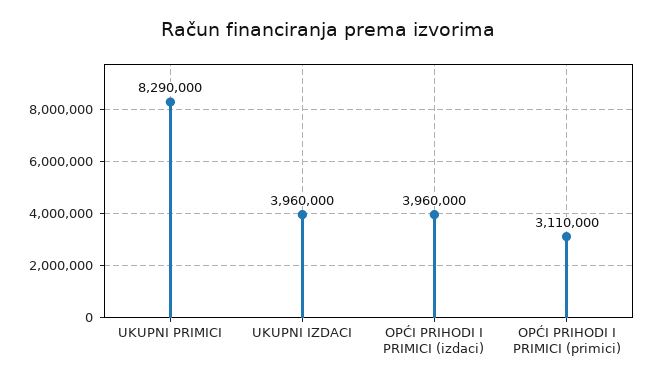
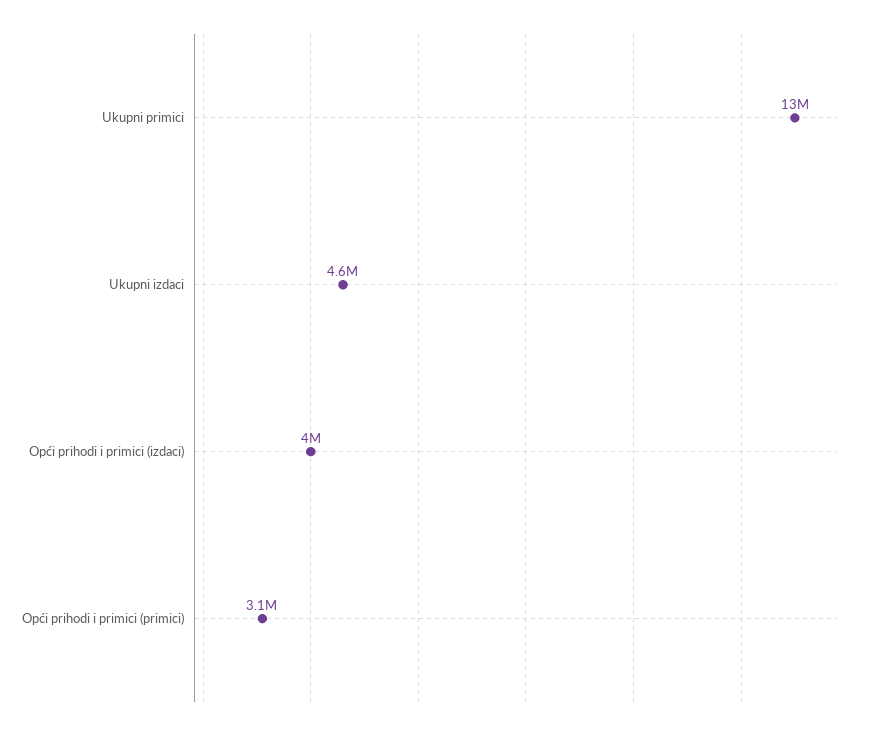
UKUPNI PRIMICI: 8290000 -> 13000000
UKUPNI IZDACI: 3960000 -> 4600000

